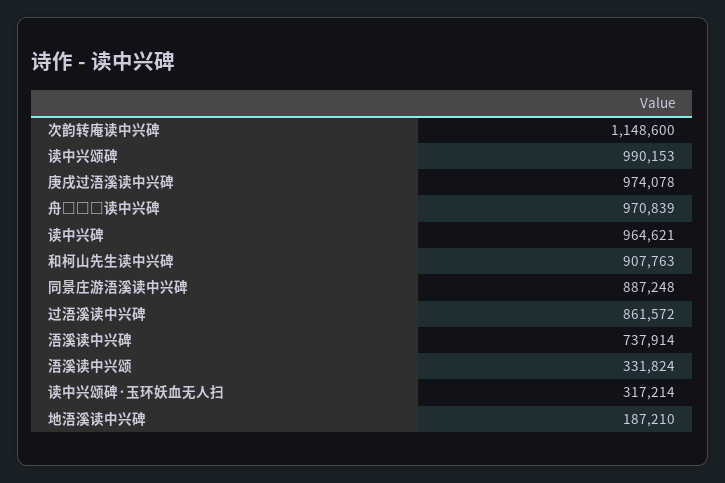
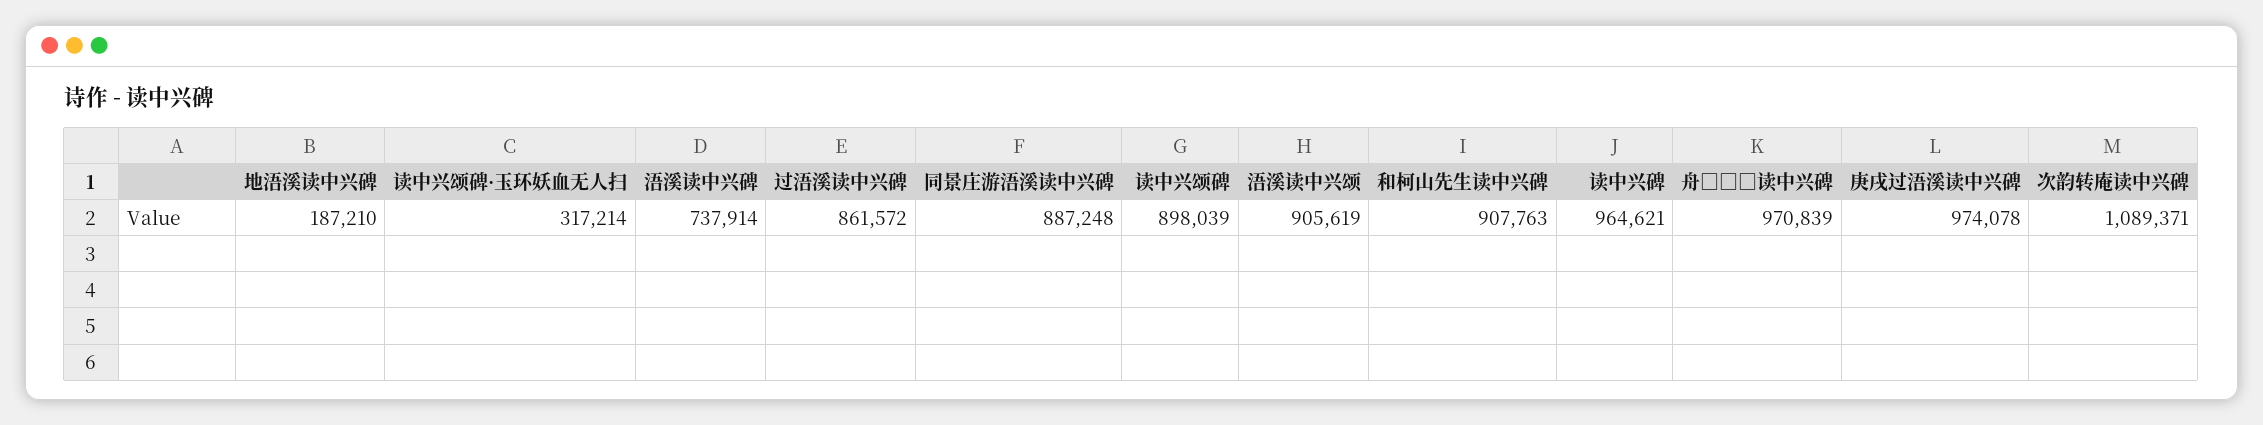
次韵转庵读中兴碑: 1148600 -> 1089371
读中兴颂碑: 990153 -> 898039
浯溪读中兴颂: 331824 -> 905619

